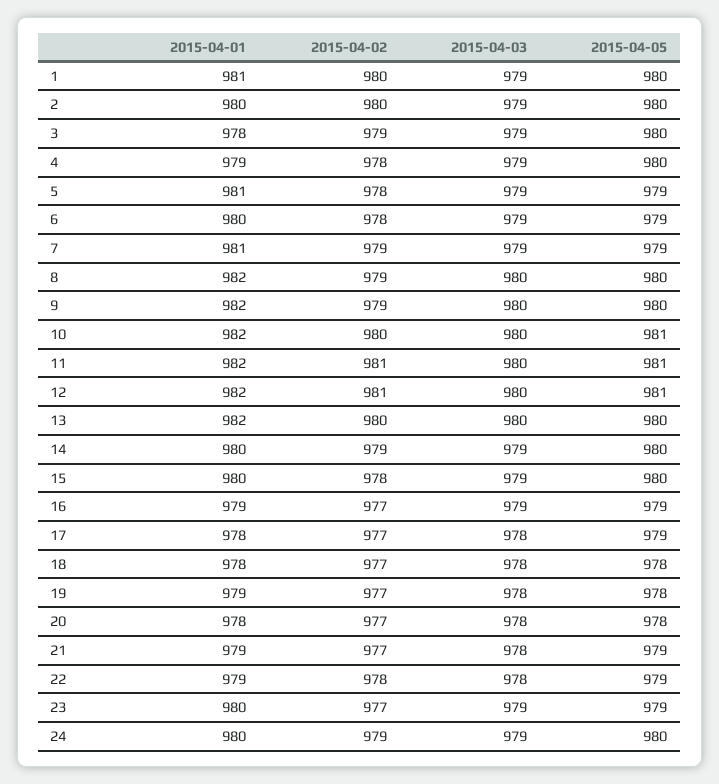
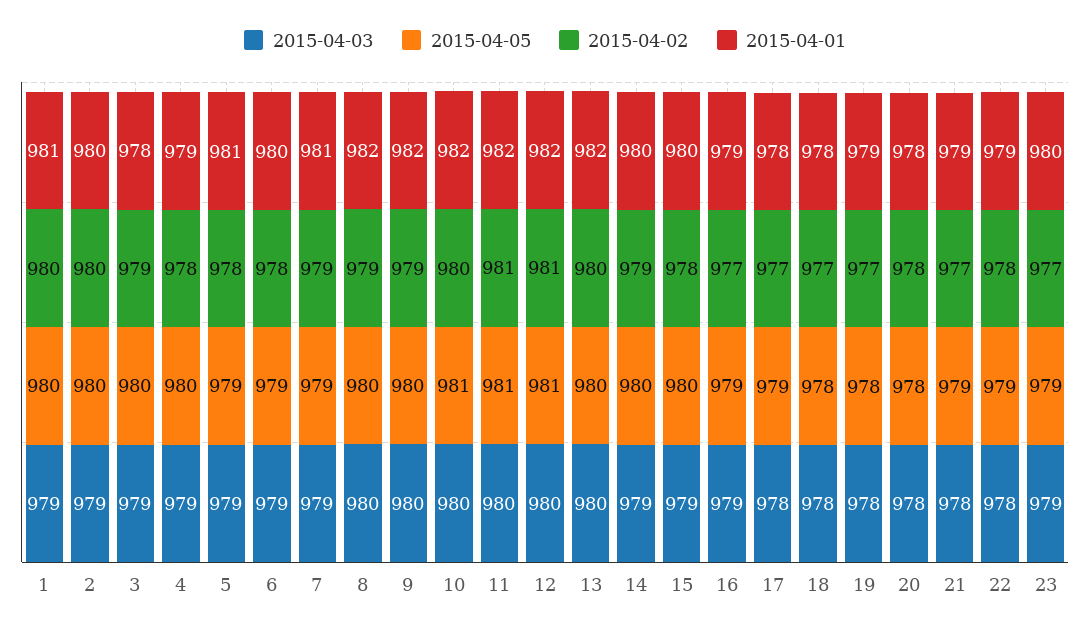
2015-04-02, 20: 977 -> 978
2015-04-01, 24: 980 -> none
2015-04-02, 24: 979 -> none
2015-04-03, 24: 979 -> none
2015-04-05, 24: 980 -> none

